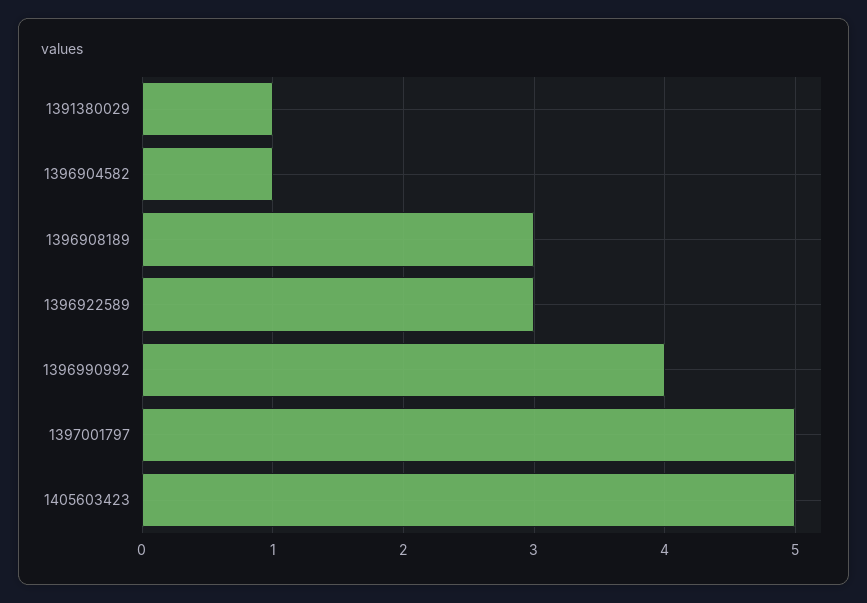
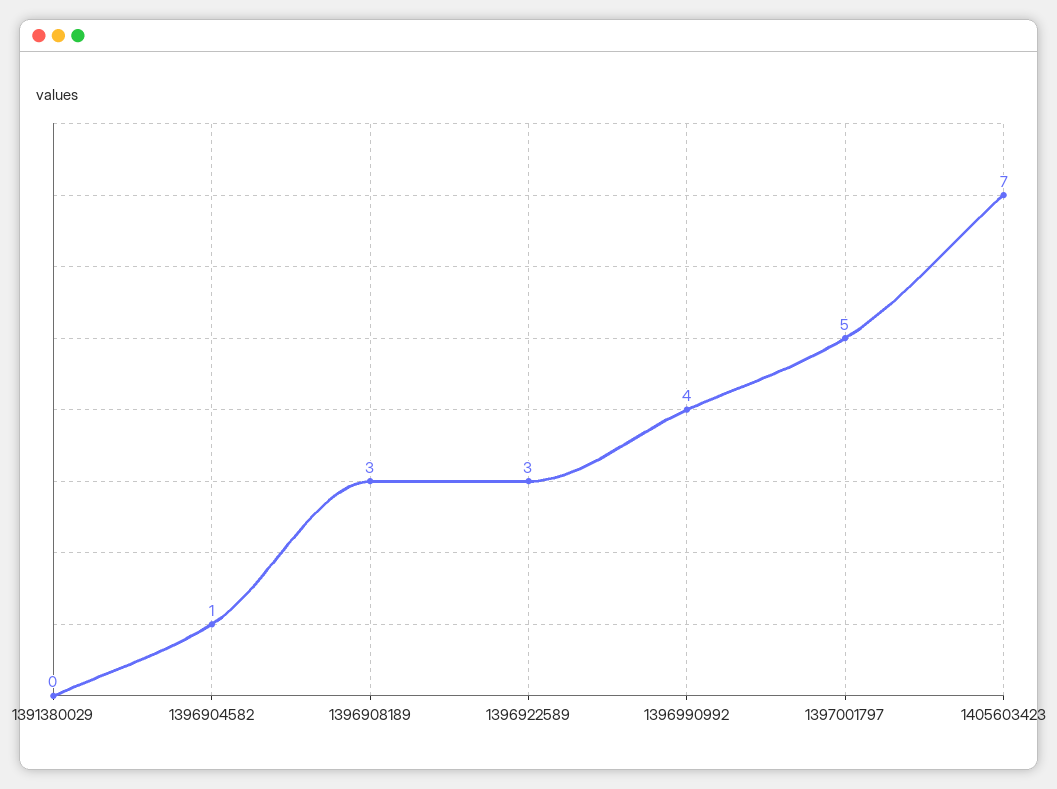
1391380029: 1 -> 0
1405603423: 5 -> 7

